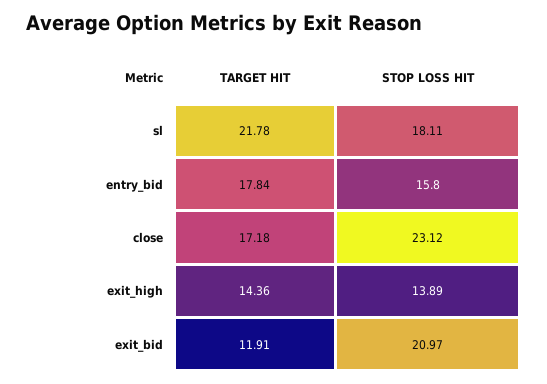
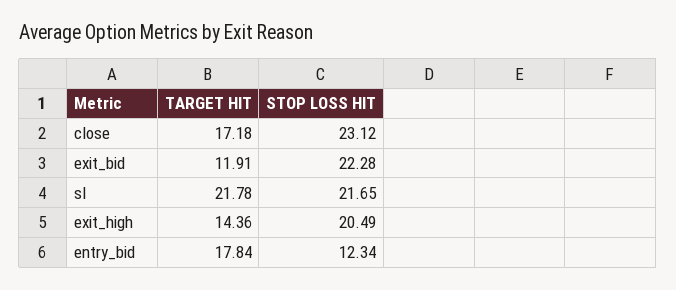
STOP LOSS HIT, sl: 18.11 -> 21.65
STOP LOSS HIT, entry_bid: 15.8 -> 12.34
STOP LOSS HIT, exit_high: 13.89 -> 20.49
STOP LOSS HIT, exit_bid: 20.97 -> 22.28

